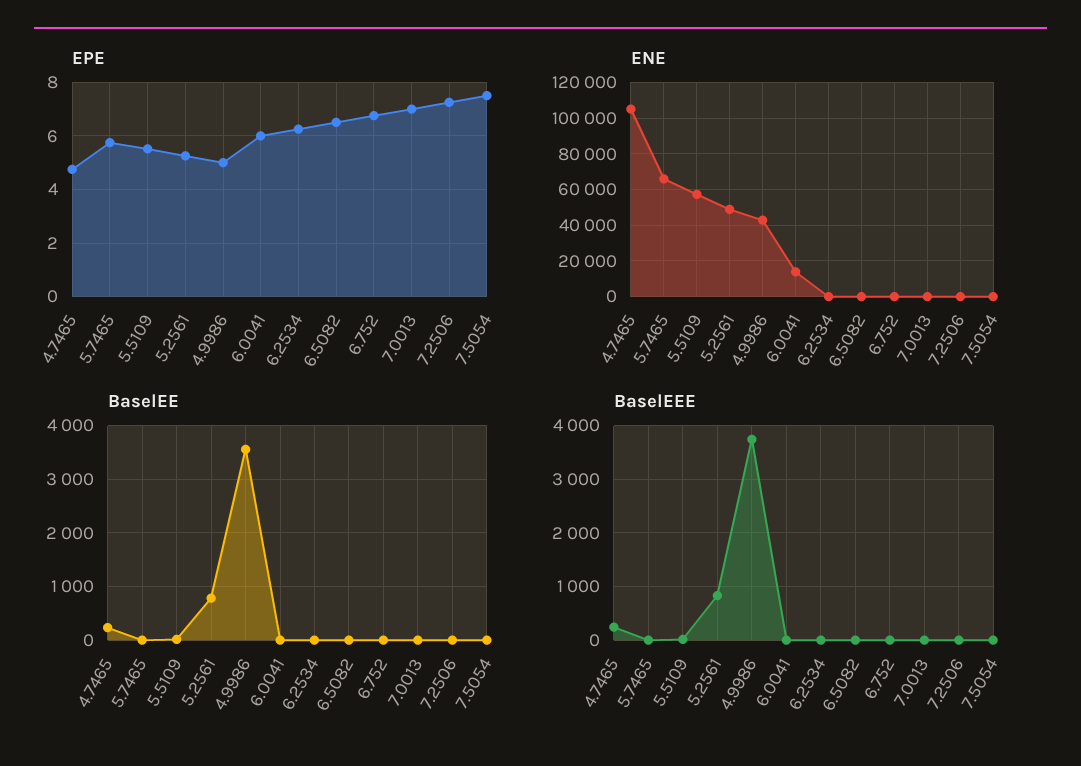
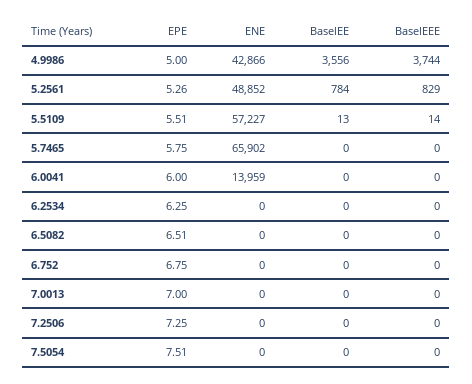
EPE, 4.7465: 4.75 -> none
ENE, 4.7465: 105000 -> none
BaselEE, 4.7465: 200 -> none
BaselEEE, 4.7465: 200 -> none

